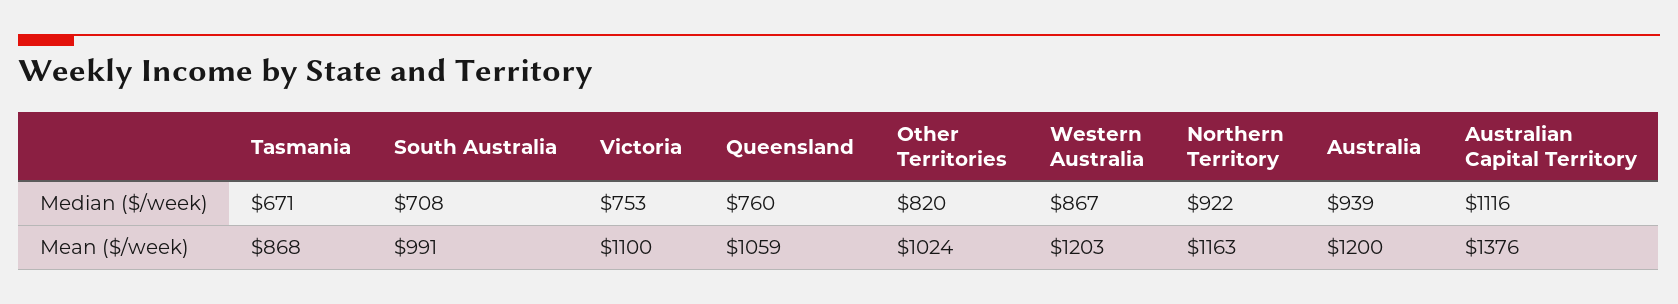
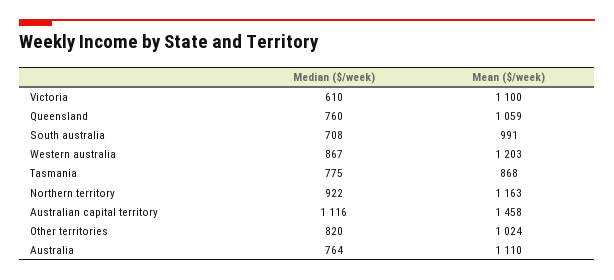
Tasmania, Median ($/week): 671 -> 775
Victoria, Median ($/week): 753 -> 610
Australia, Median ($/week): 939 -> 764
Australia, Mean ($/week): 1200 -> 1110
Australian Capital Territory, Mean ($/week): 1376 -> 1458

